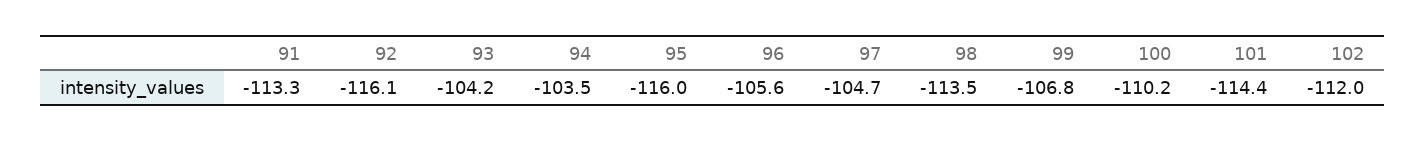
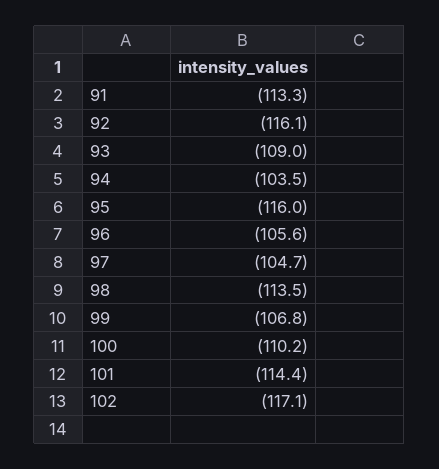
93: -104.2 -> -109
102: -112 -> -117.1

